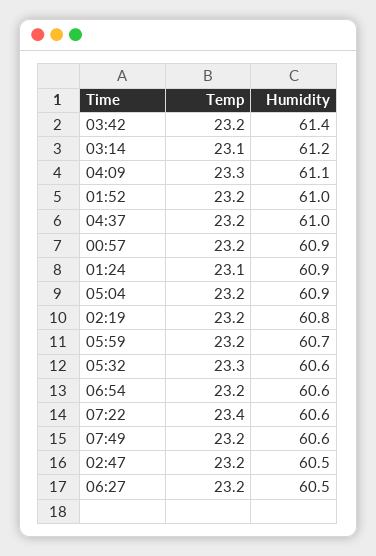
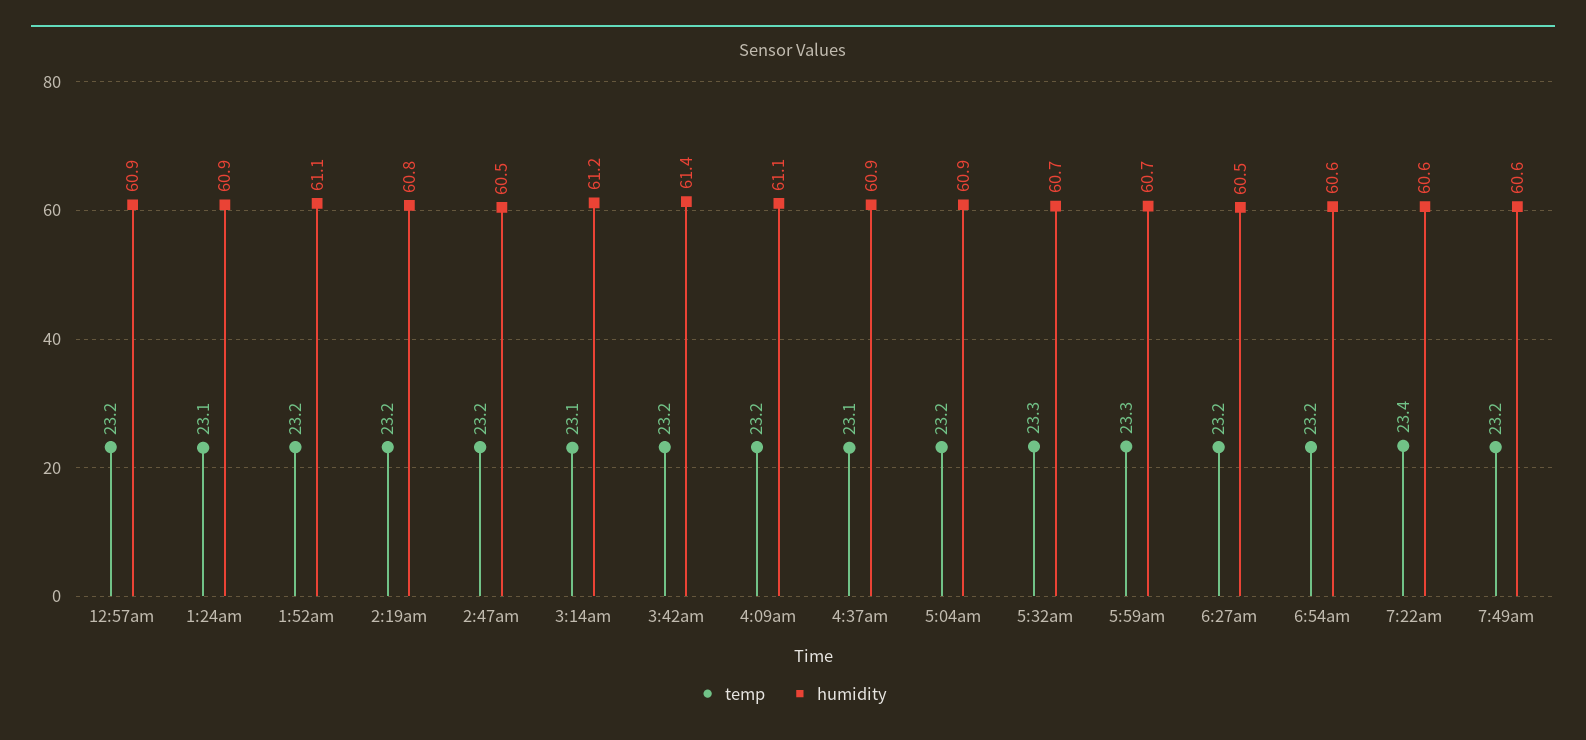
Temp, 04:09: 23.3 -> 23.2
Humidity, 01:52: 61 -> 61.1
Temp, 04:37: 23.2 -> 23.1
Humidity, 04:37: 61 -> 60.9
Temp, 05:59: 23.2 -> 23.3
Humidity, 05:32: 60.6 -> 60.7

